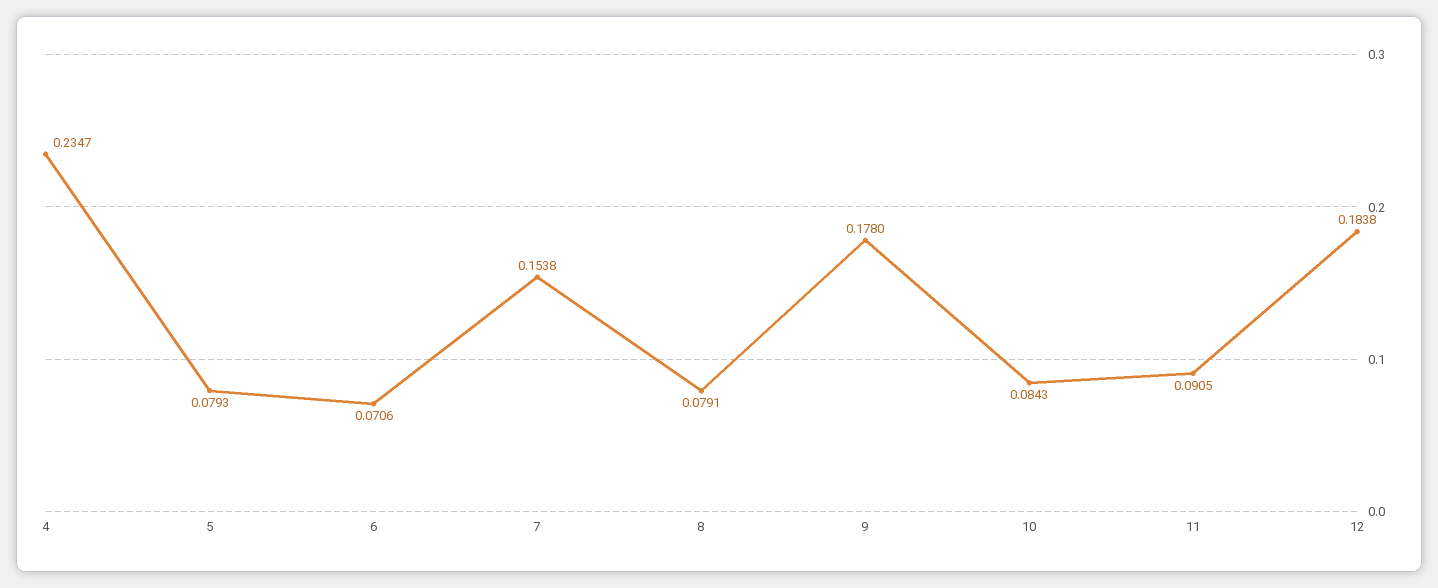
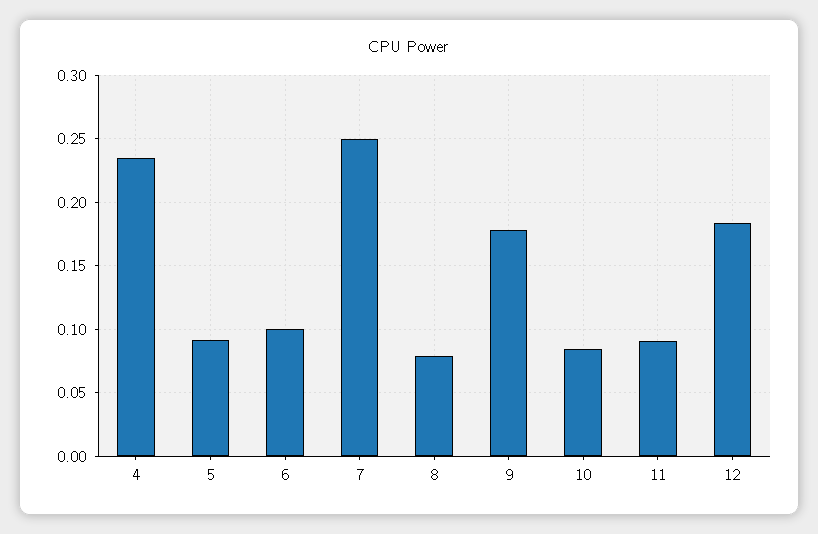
5: 0.0793 -> 0.09
6: 0.0706 -> 0.1
7: 0.1538 -> 0.25

